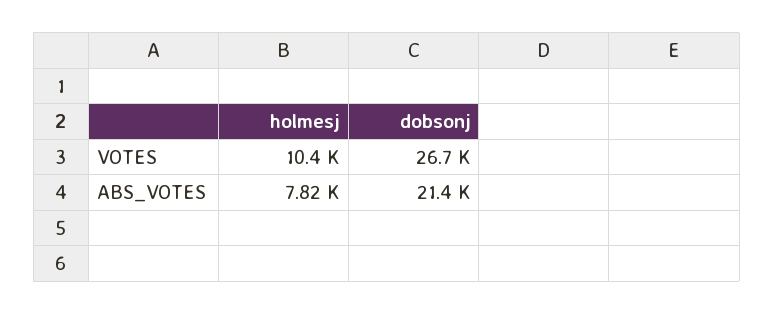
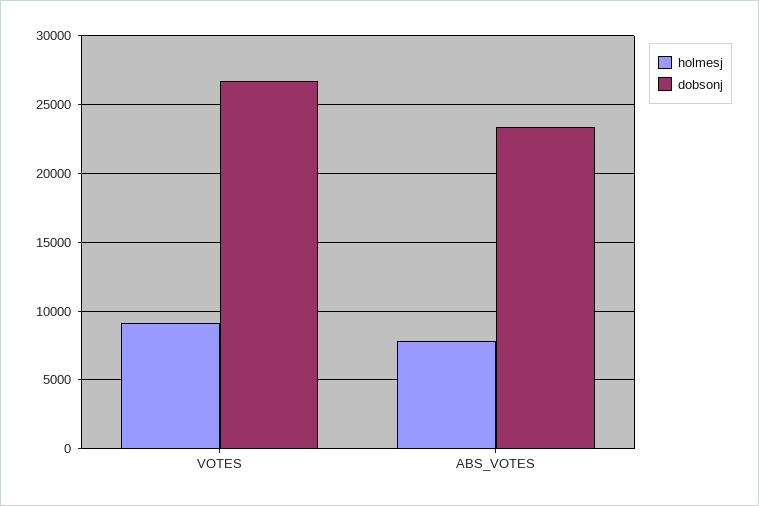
holmesj, VOTES: 10400 -> 9000
dobsonj, ABS_VOTES: 21400 -> 23500

